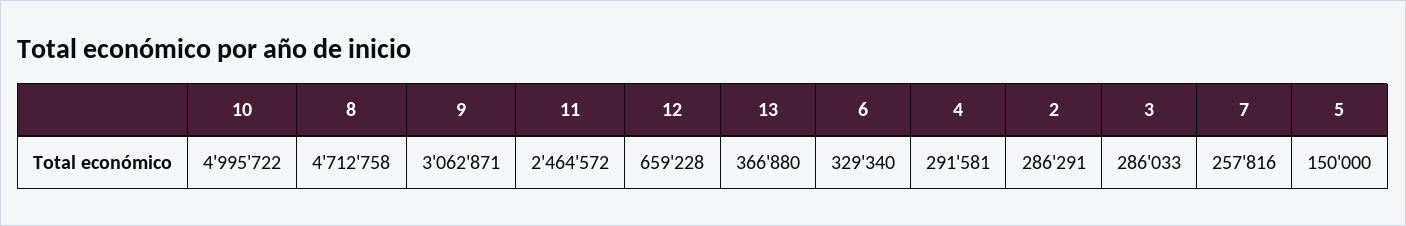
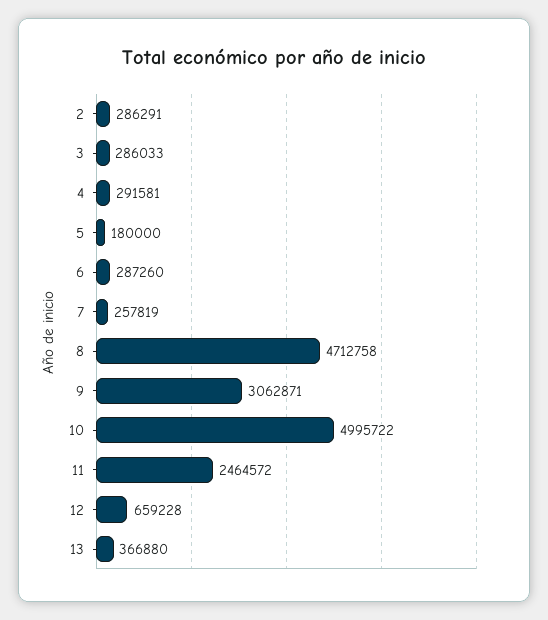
6: 329340 -> 287260
7: 257816 -> 257819
5: 150000 -> 180000

